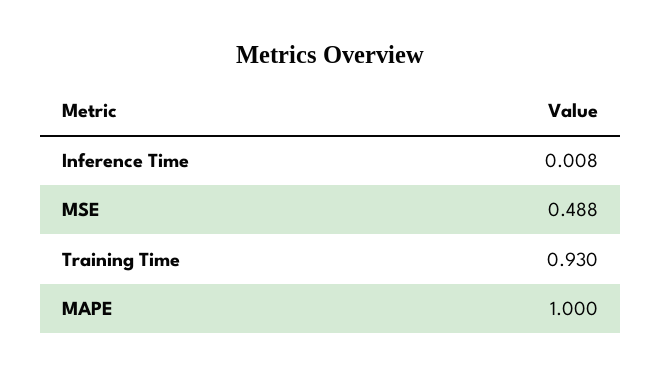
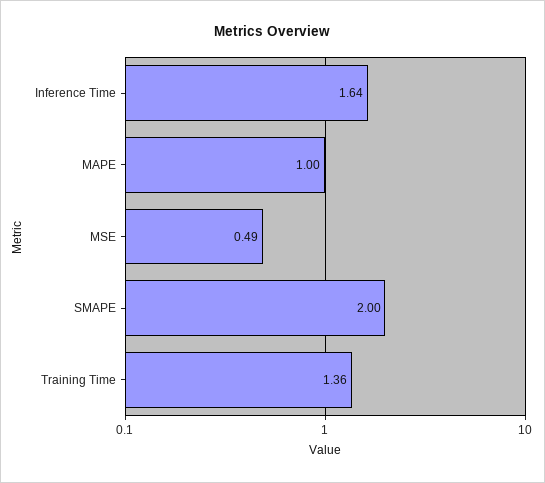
Inference Time: 0.008 -> 1.64
Training Time: 0.93 -> 1.36
SMAPE: none -> 2

